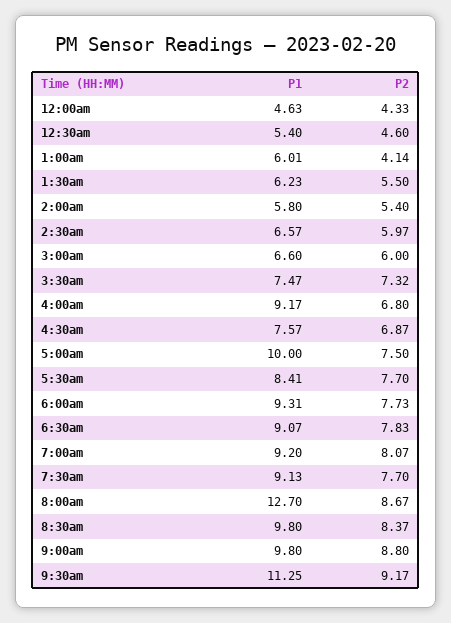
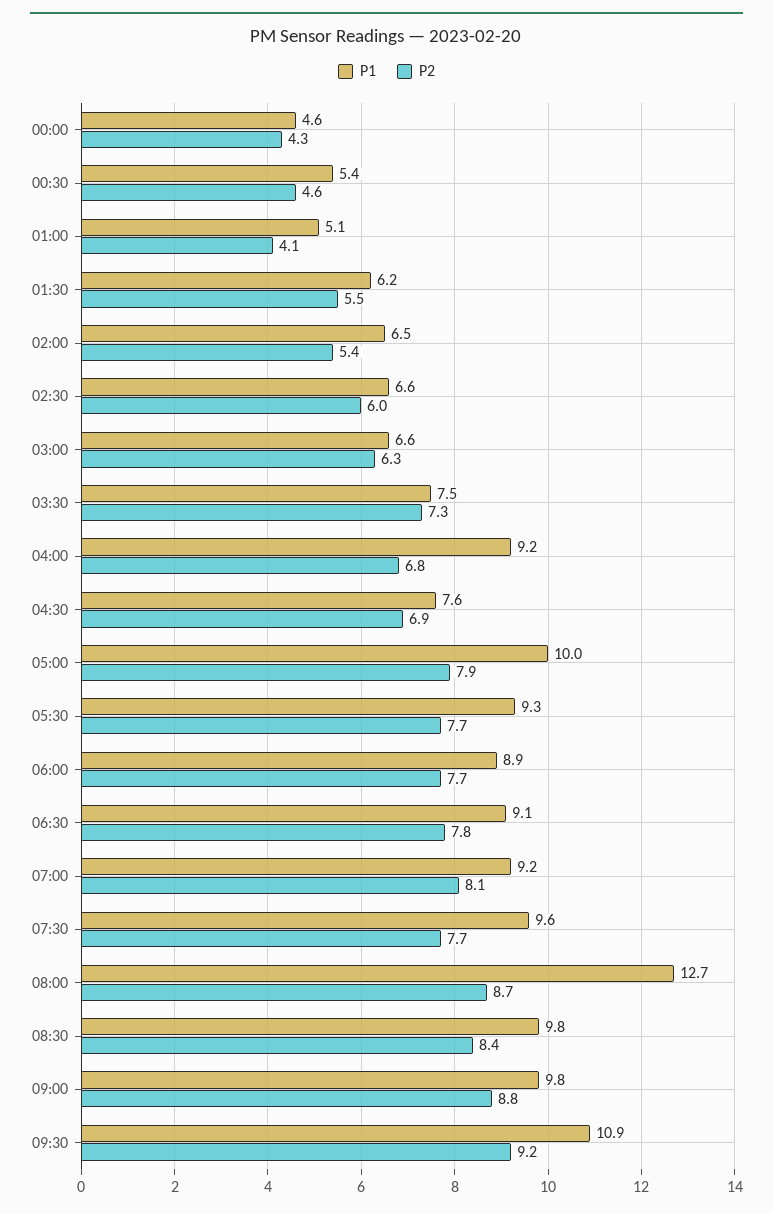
P1, 1:00am: 6.01 -> 5.1
P1, 2:00am: 5.8 -> 6.5
P2, 3:00am: 6 -> 6.3
P2, 5:00am: 7.5 -> 7.9
P1, 5:30am: 8.41 -> 9.3
P1, 6:00am: 9.31 -> 8.9
P1, 7:30am: 9.13 -> 9.6
P1, 9:30am: 11.25 -> 10.9

